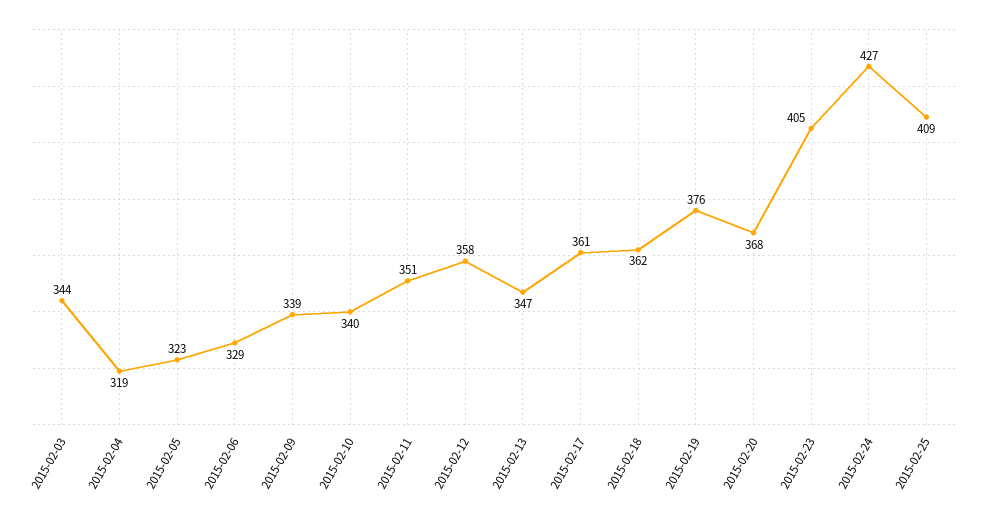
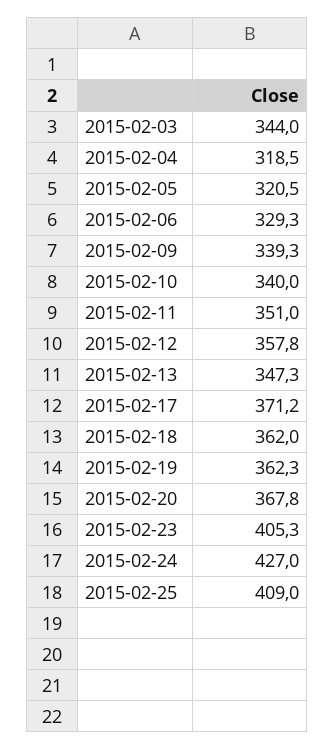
2015-02-05: 323 -> 320.5
2015-02-17: 361 -> 371.2
2015-02-19: 376 -> 362.3

